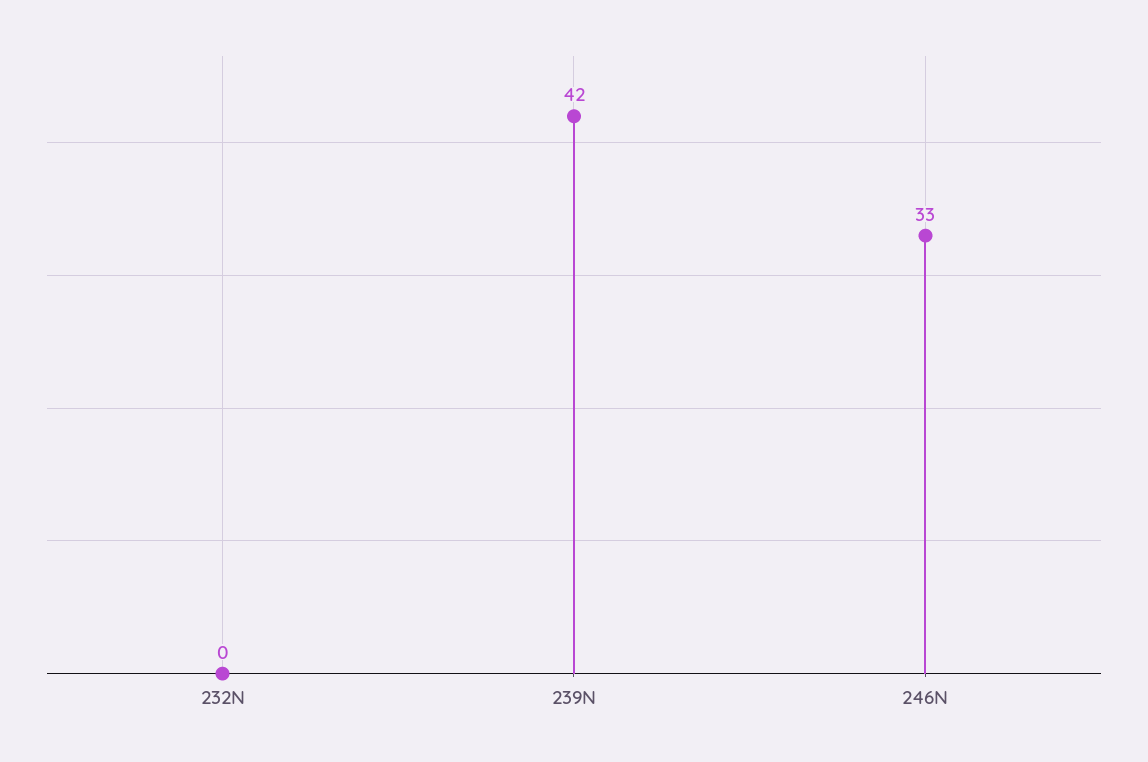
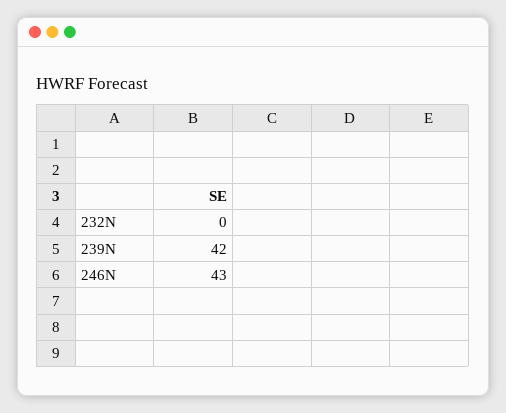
246N: 33 -> 43

